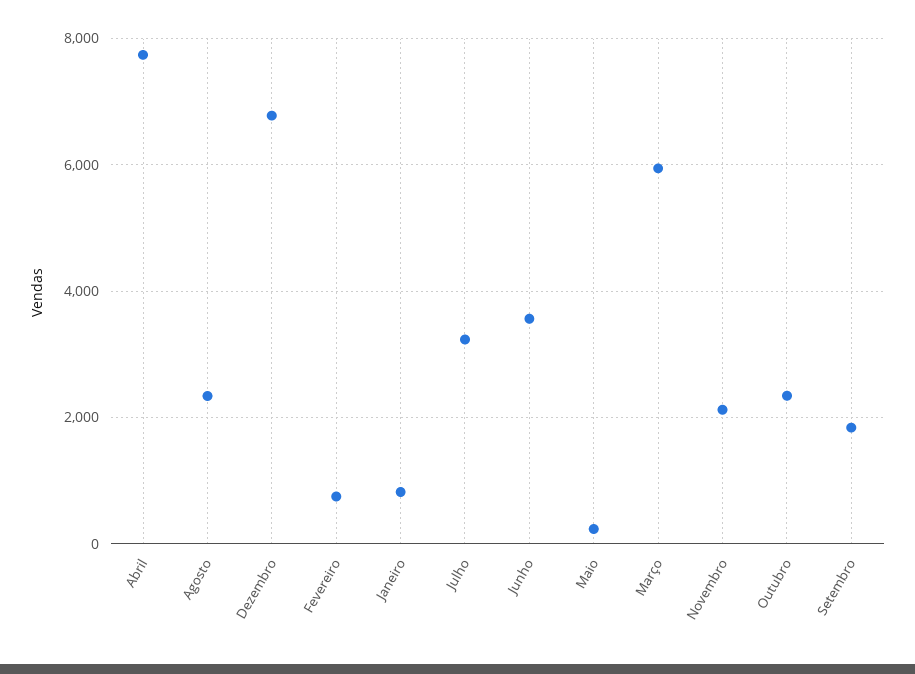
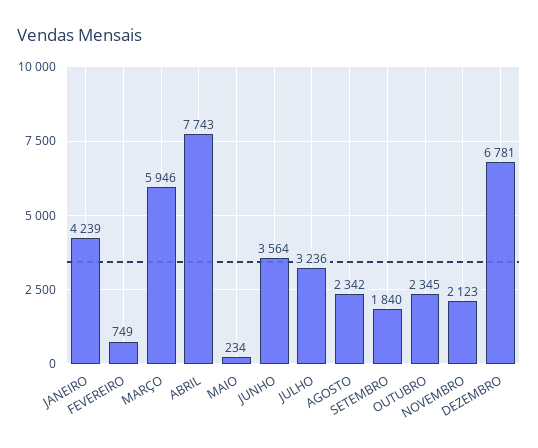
Janeiro: 800 -> 4239

